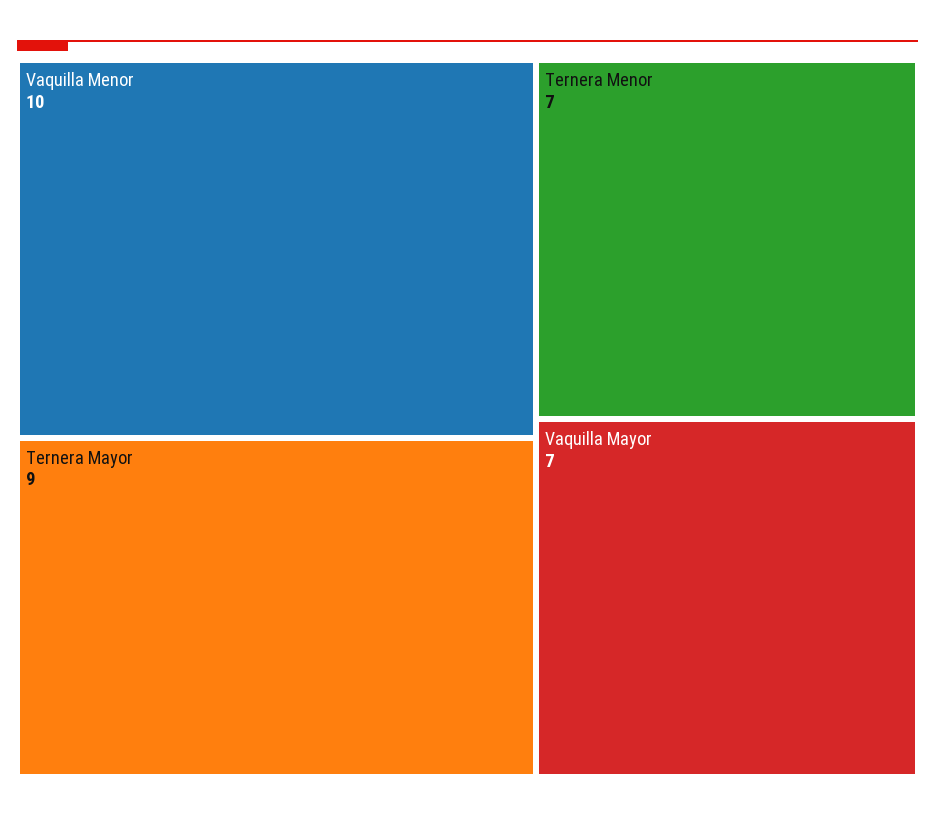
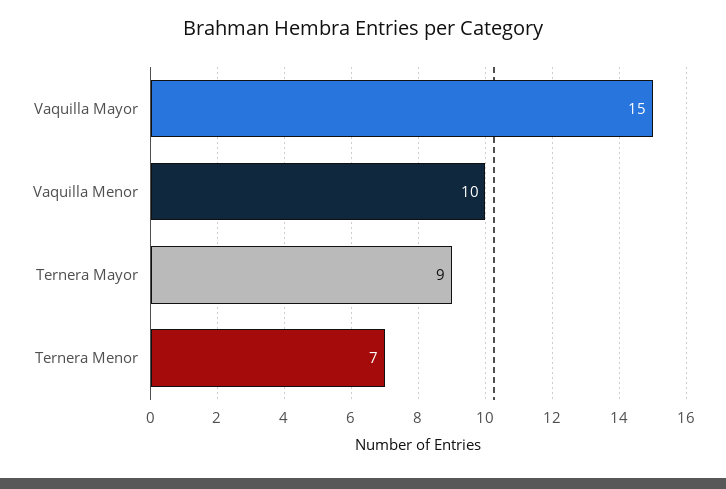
Vaquilla Mayor: 7 -> 15

